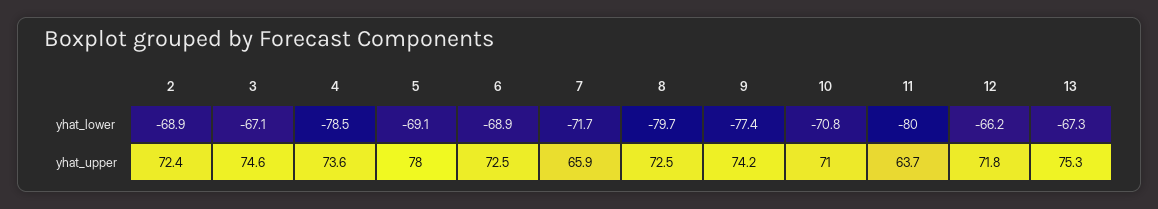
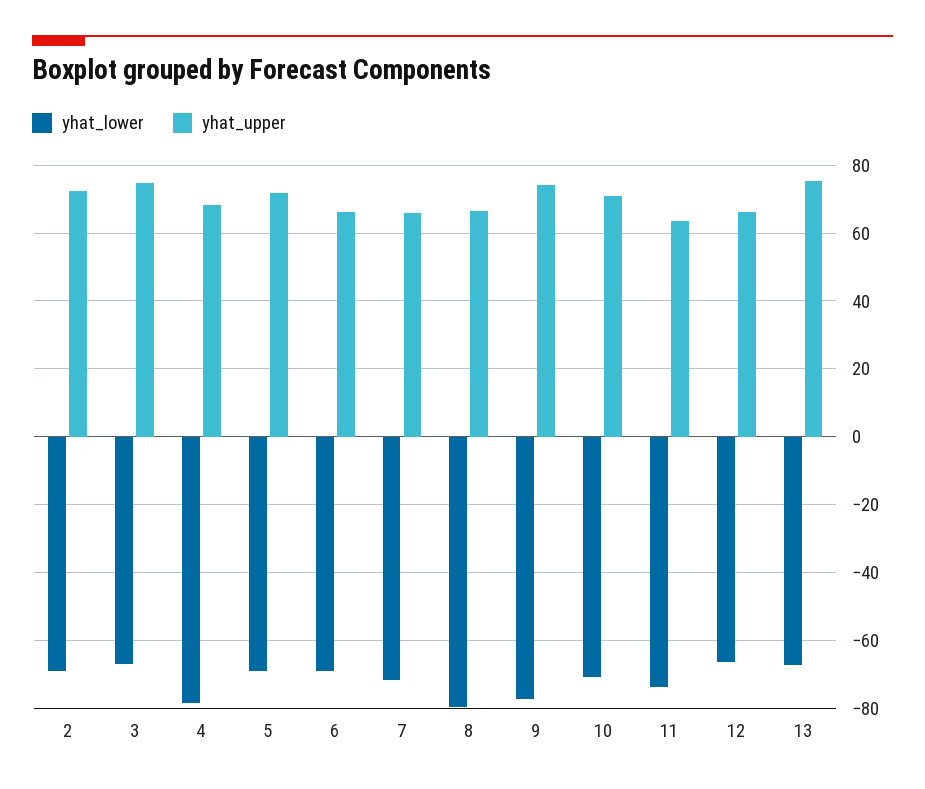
yhat_lower, 11: -80 -> -74
yhat_upper, 4: 73.6 -> 68
yhat_upper, 5: 78 -> 72
yhat_upper, 6: 72.5 -> 66
yhat_upper, 8: 72.5 -> 66
yhat_upper, 12: 71.8 -> 66

